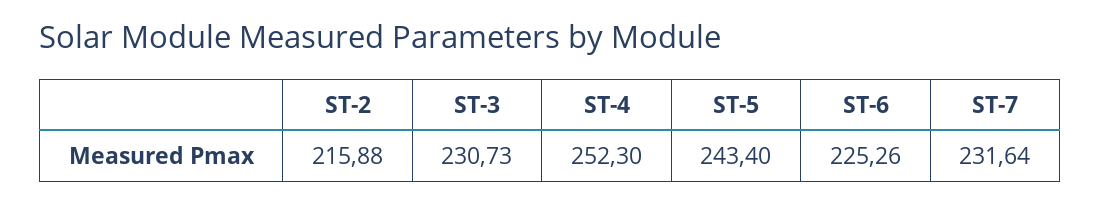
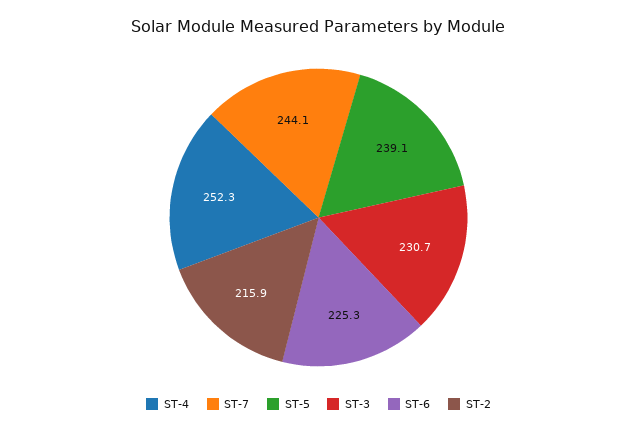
ST-5: 243.4 -> 239.1
ST-7: 231.64 -> 244.1

